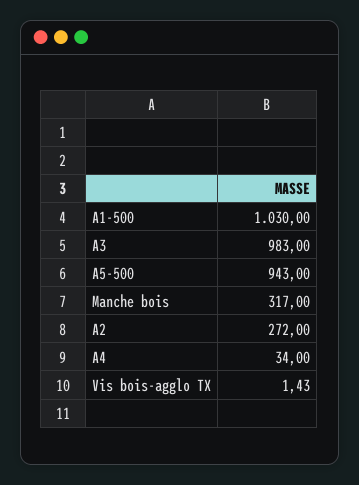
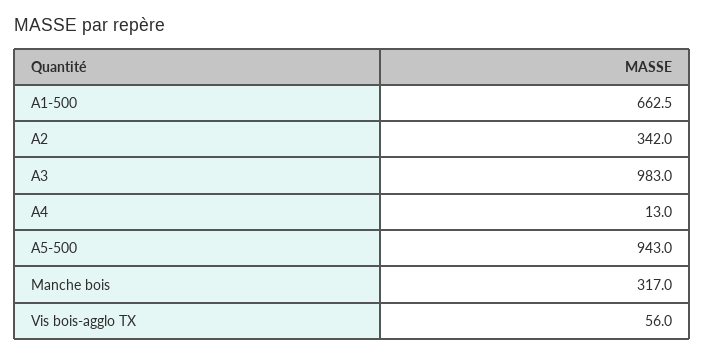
A1-500: 1030 -> 662.5
A2: 272 -> 342
A4: 34 -> 13
Vis bois-agglo TX: 1.43 -> 56

